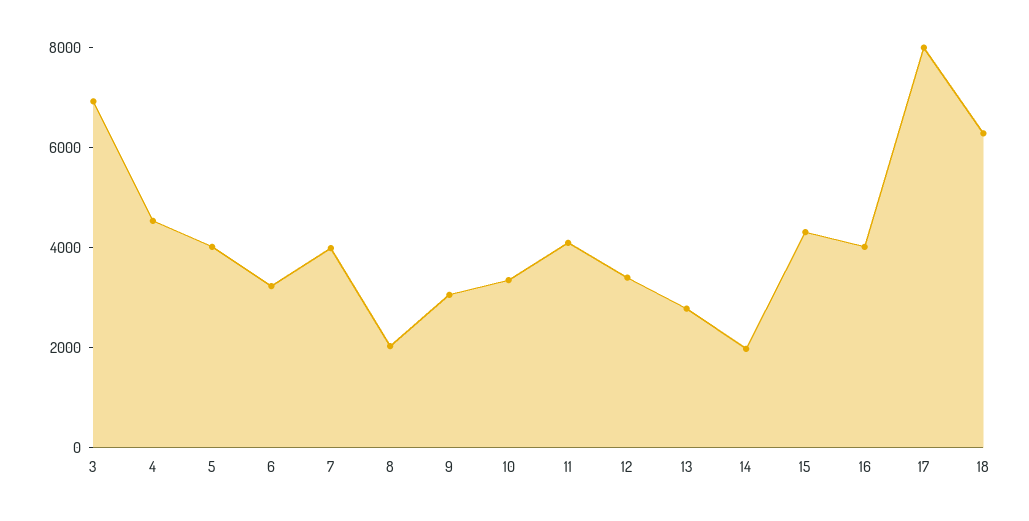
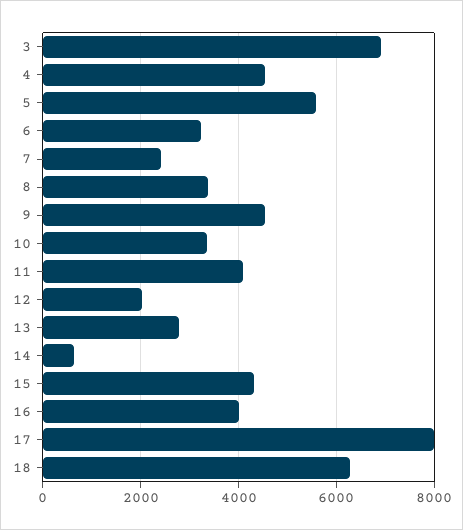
5: 4000 -> 5600
7: 4000 -> 2400
8: 2000 -> 3400
9: 3000 -> 4600
12: 3500 -> 2000
14: 2000 -> 600

